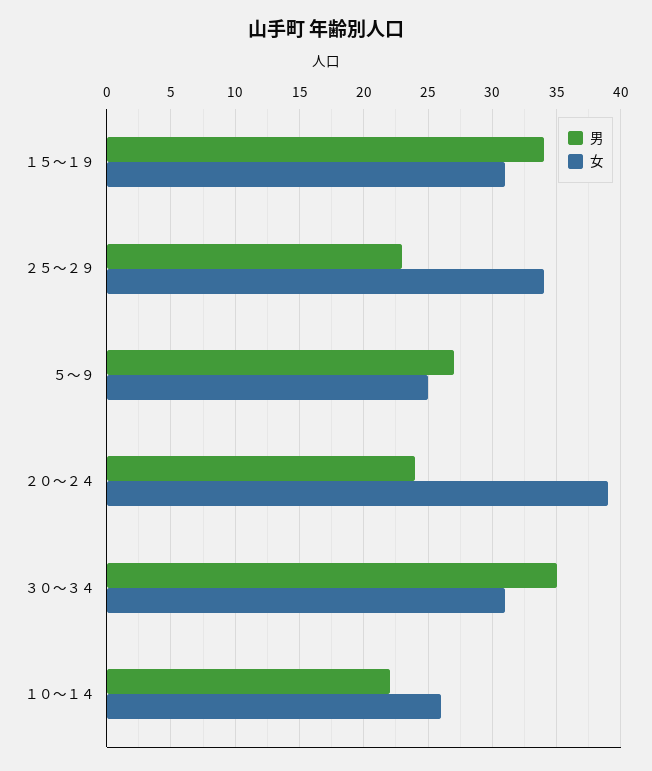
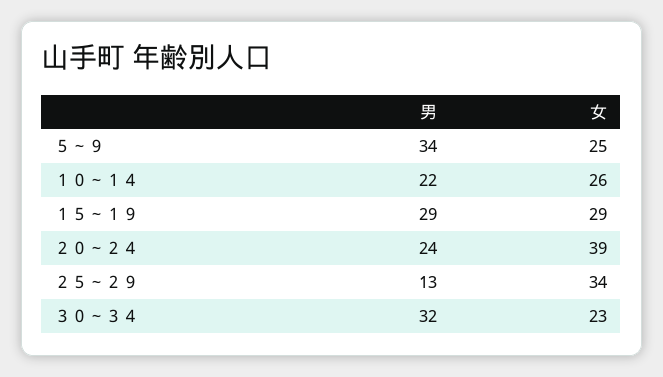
男, １５～１９: 34 -> 29
女, １５～１９: 31 -> 29
男, ２５～２９: 23 -> 13
男, ５～９: 27 -> 34
男, ３０～３４: 35 -> 32
女, ３０～３４: 31 -> 23

